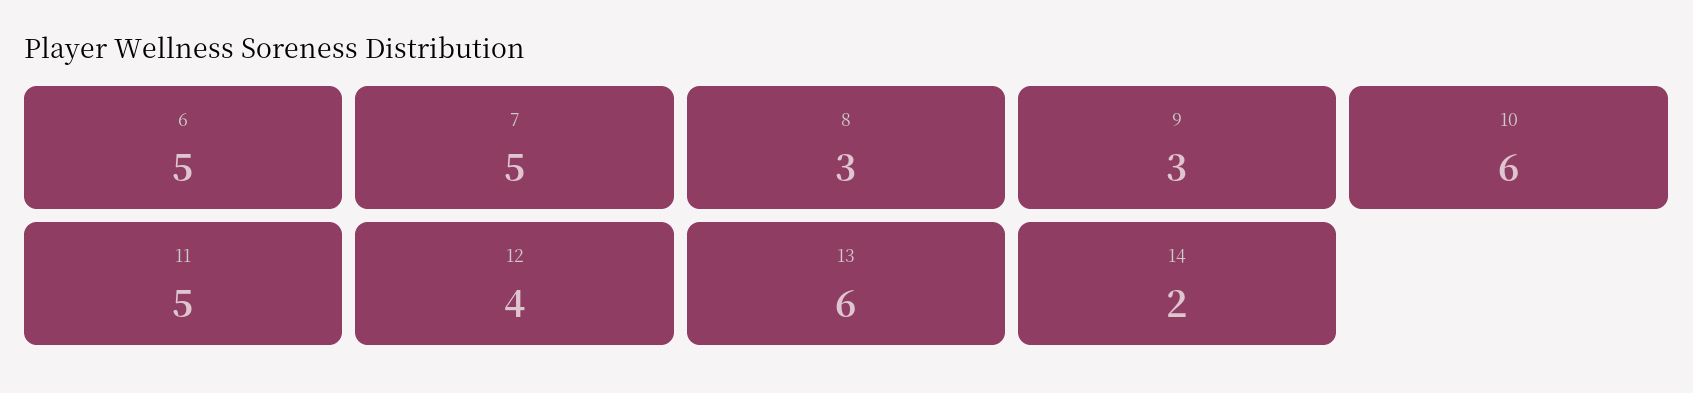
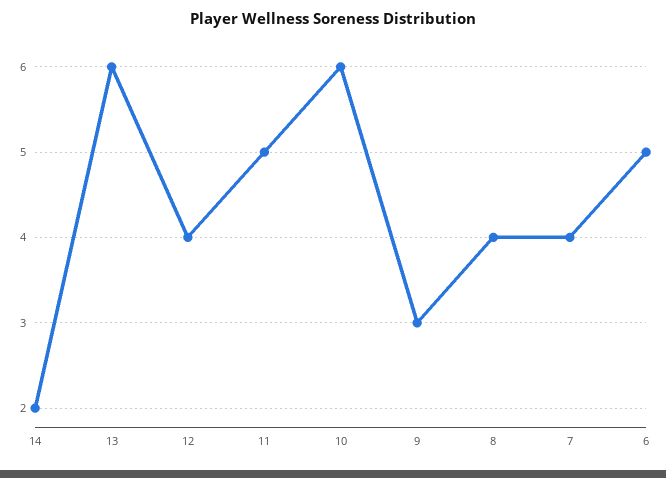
7: 5 -> 4
8: 3 -> 4

